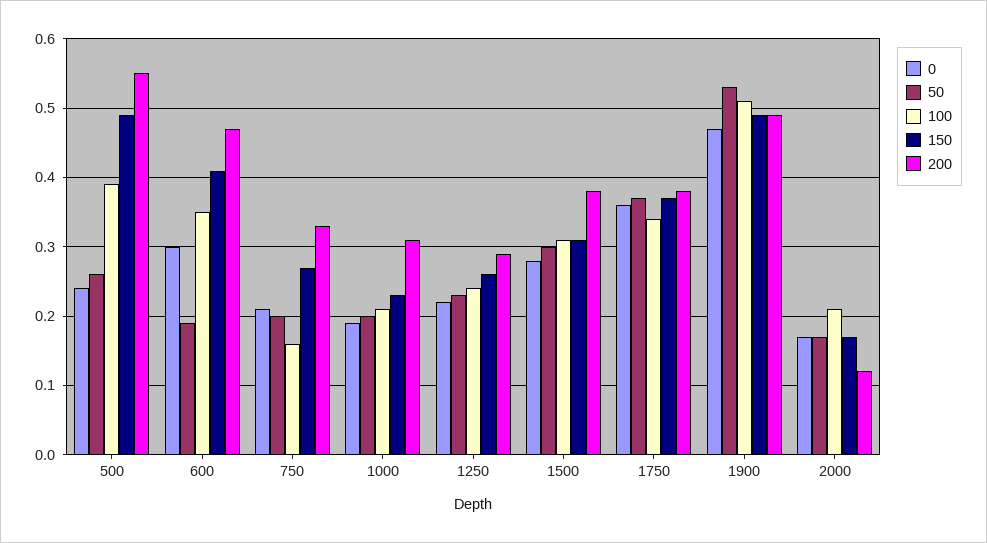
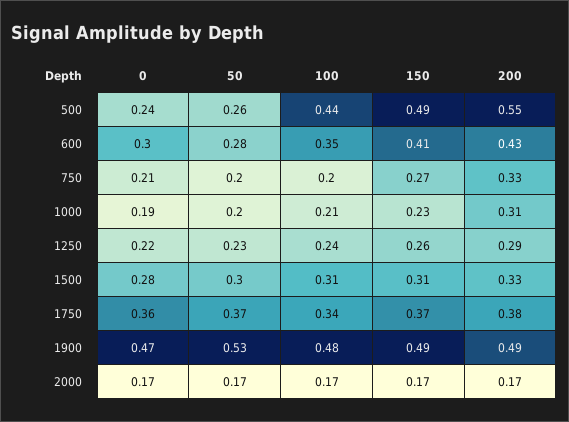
100, 500: 0.39 -> 0.44
50, 600: 0.19 -> 0.28
200, 600: 0.47 -> 0.43
100, 750: 0.16 -> 0.2
200, 1500: 0.38 -> 0.33
100, 1900: 0.51 -> 0.48
100, 2000: 0.21 -> 0.17
200, 2000: 0.12 -> 0.17

